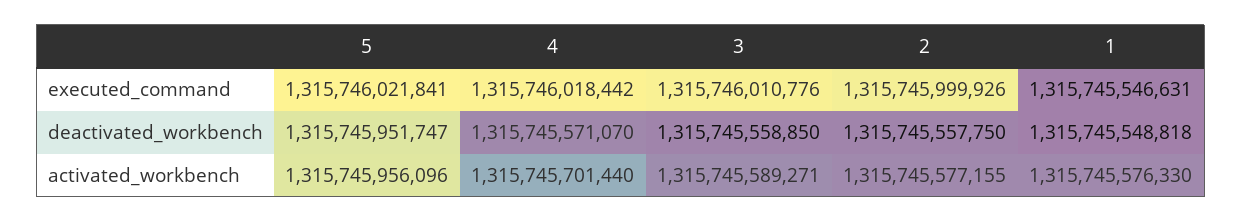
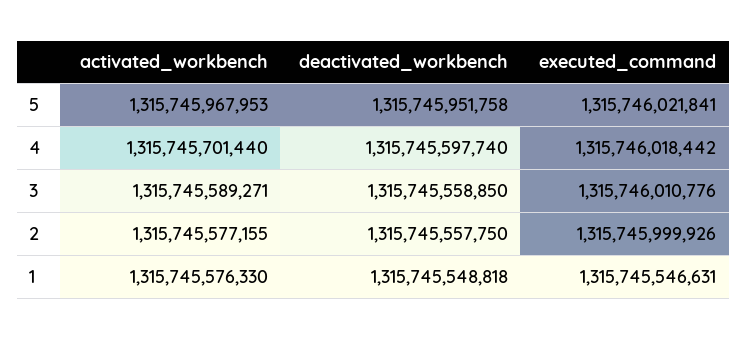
5, deactivated_workbench: 1315745951747 -> 1315745951758
4, deactivated_workbench: 1315745571070 -> 1315745597740
5, activated_workbench: 1315745956096 -> 1315745967953

